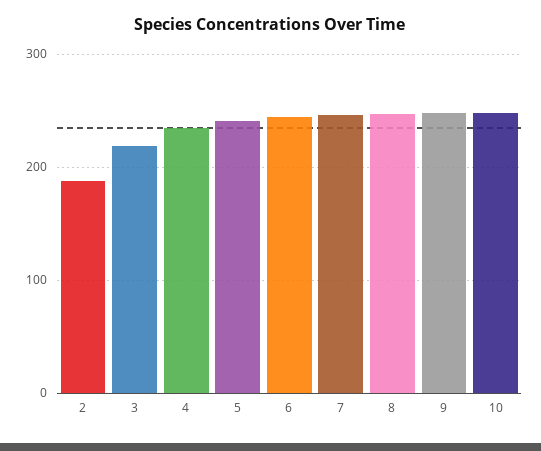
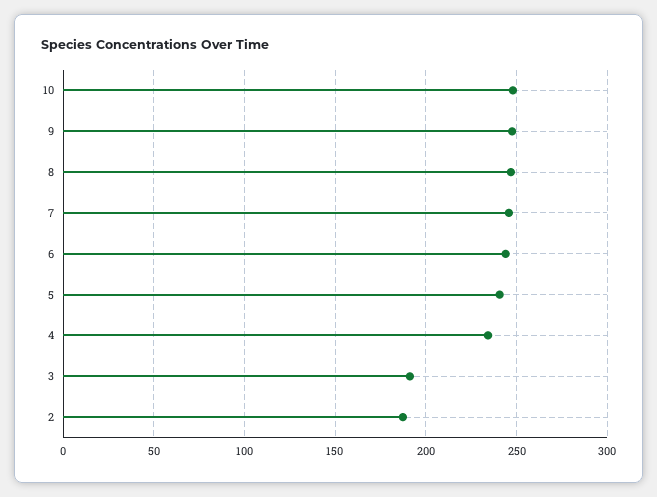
3: 220 -> 190

